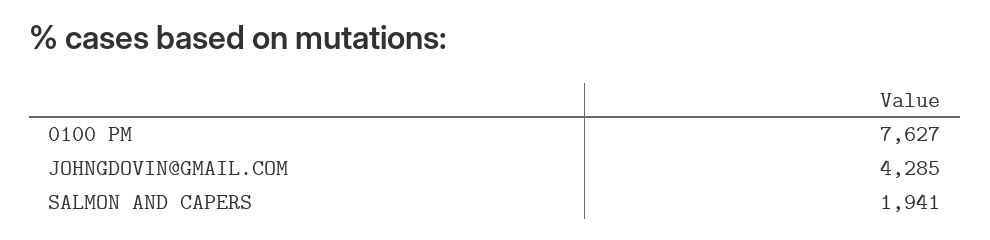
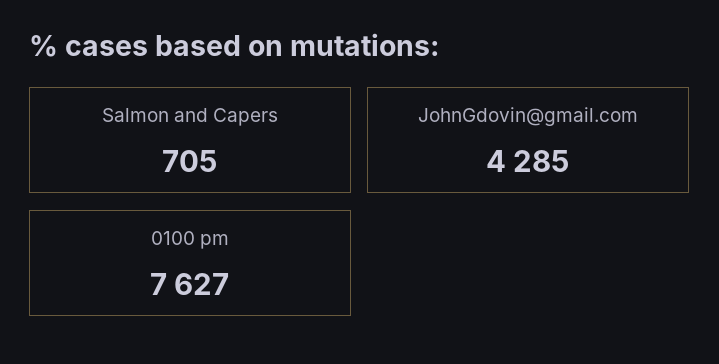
SALMON AND CAPERS: 1941 -> 705

